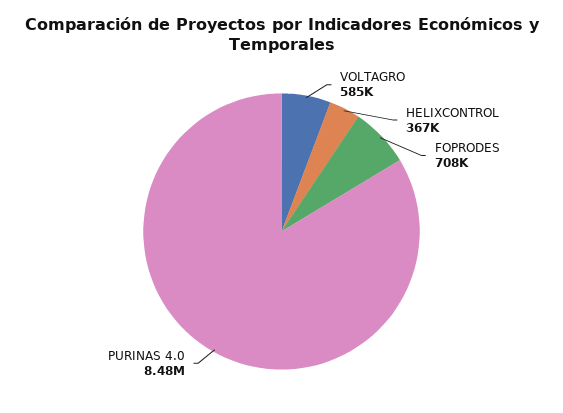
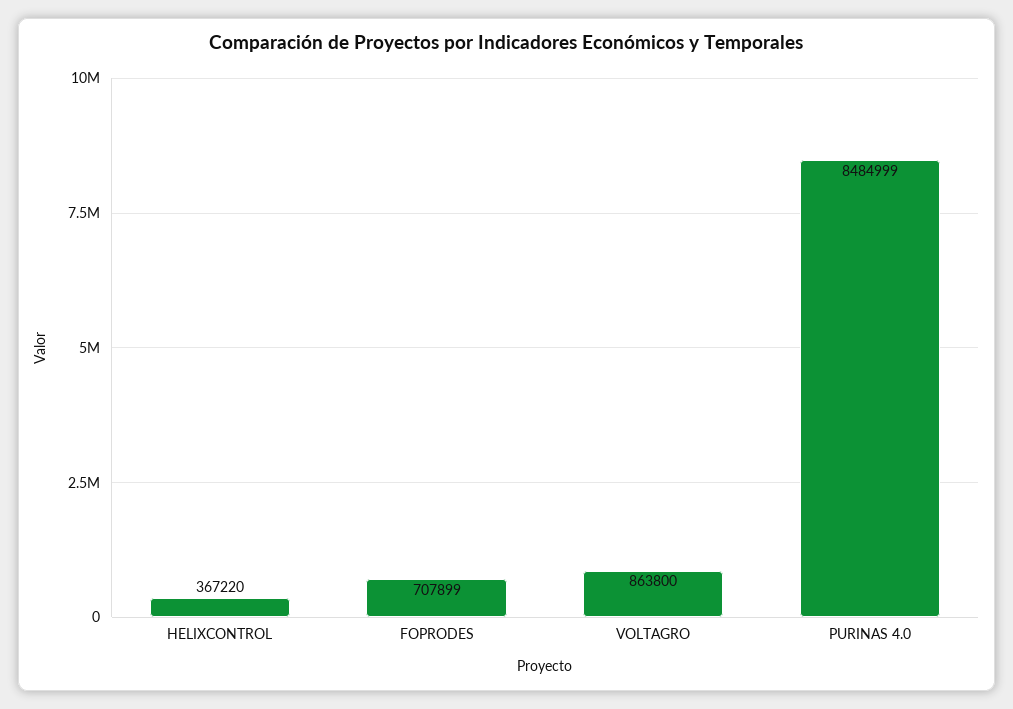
VOLTAGRO: 585000 -> 863800

